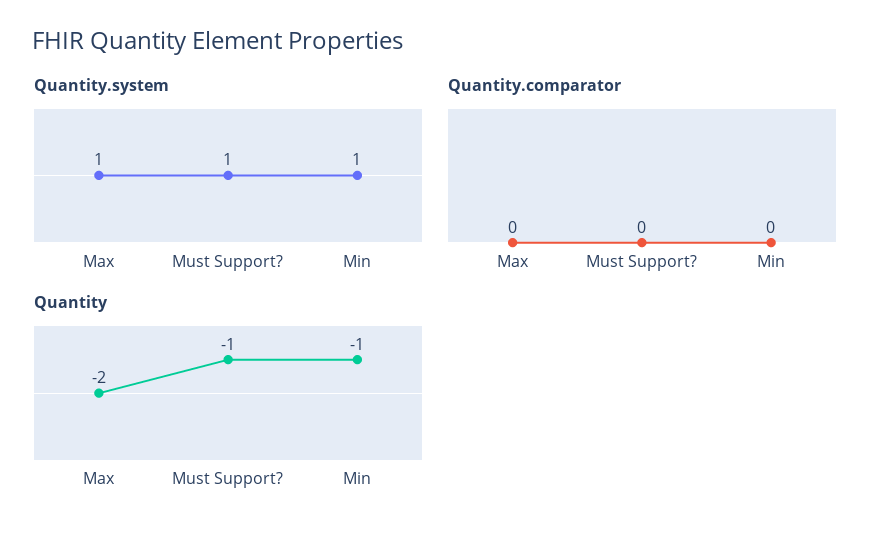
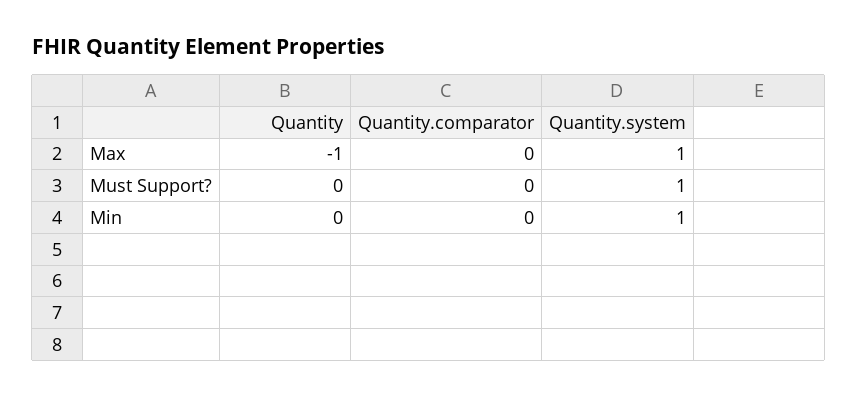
Quantity, Max: -2 -> -1
Quantity, Must Support?: -1 -> 0
Quantity, Min: -1 -> 0

